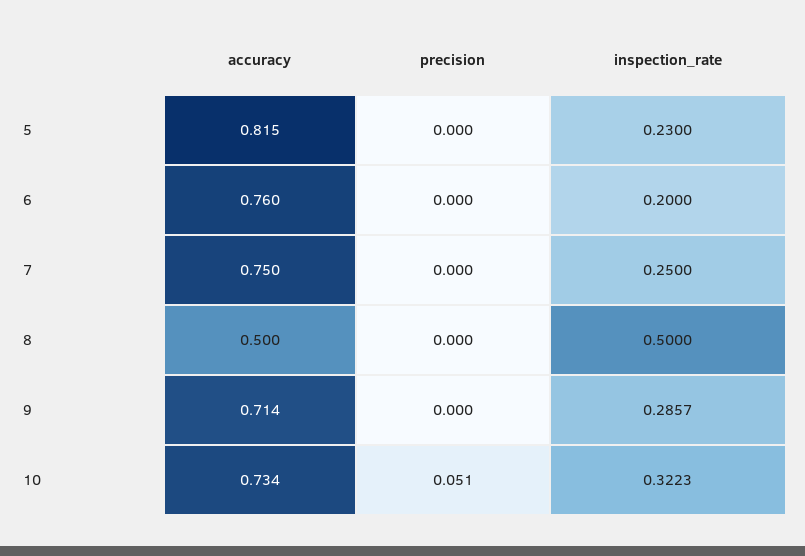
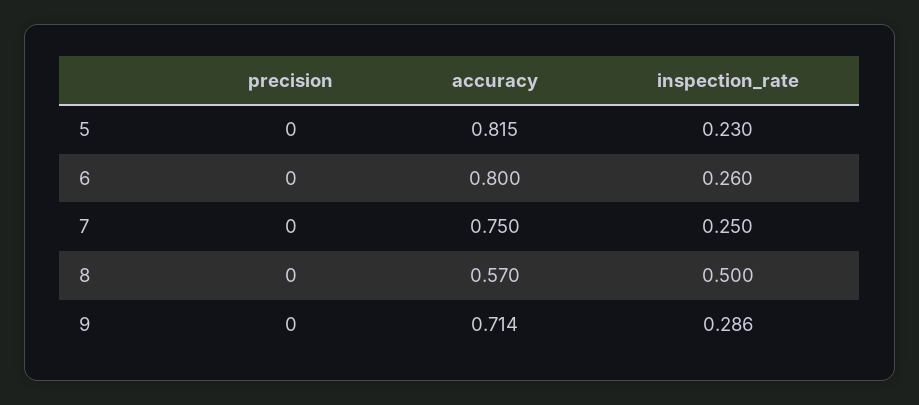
accuracy, 6: 0.76 -> 0.8
inspection_rate, 6: 0.2 -> 0.26
accuracy, 8: 0.5 -> 0.57
accuracy, 10: 0.734 -> none
precision, 10: 0.051 -> none
inspection_rate, 10: 0.3223 -> none

